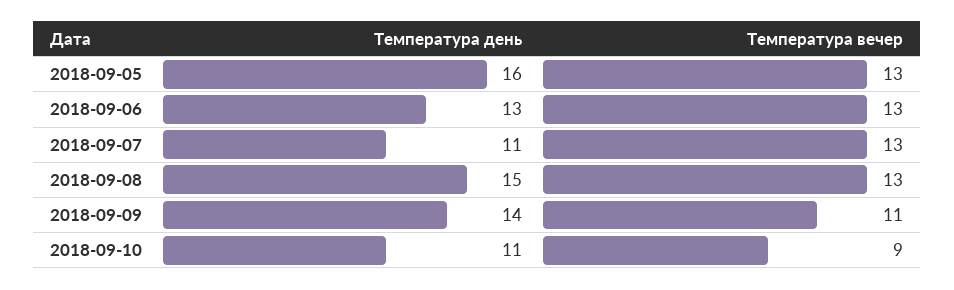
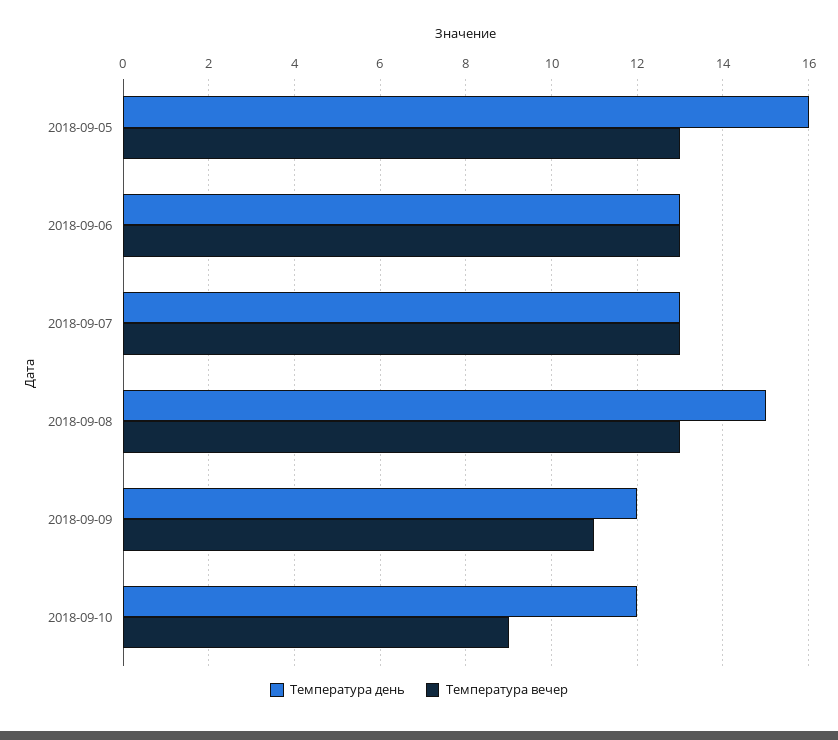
Температура день, 2018-09-07: 11 -> 13
Температура день, 2018-09-09: 14 -> 12
Температура день, 2018-09-10: 11 -> 12

